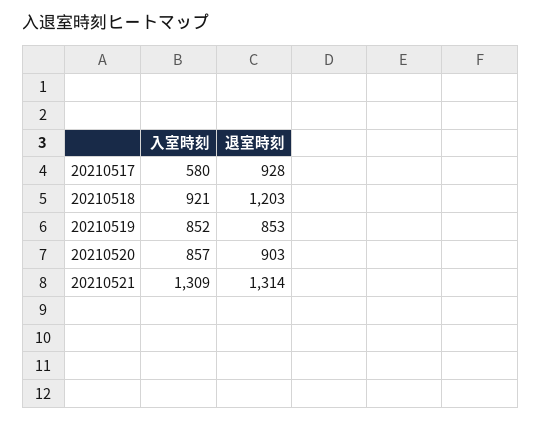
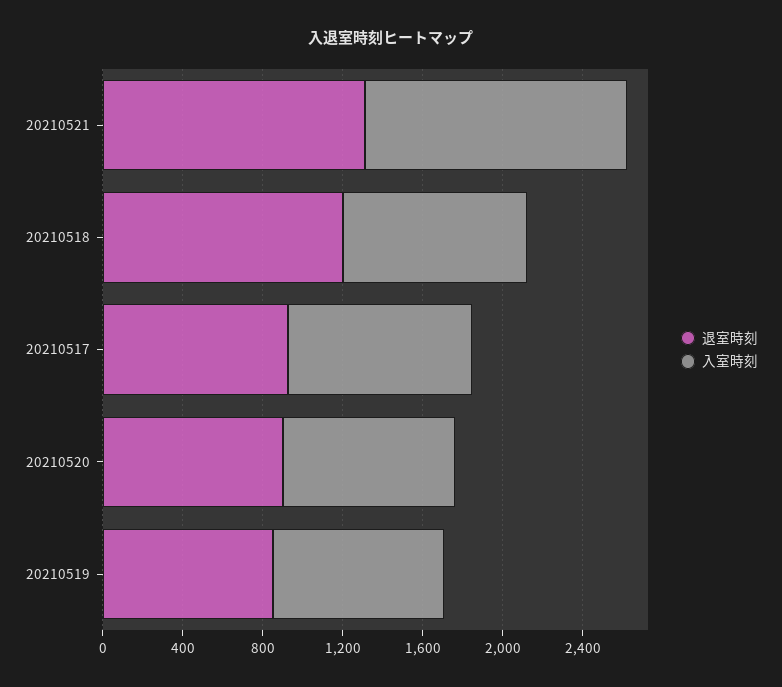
入室時刻, 20210517: 580 -> 900

